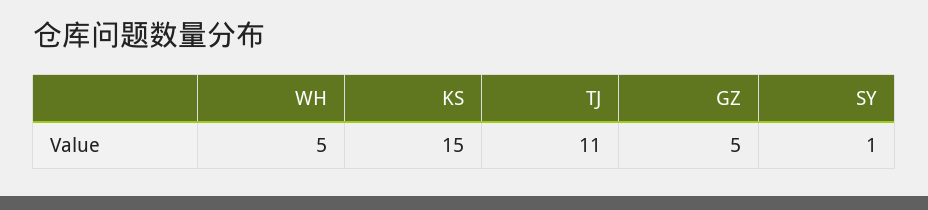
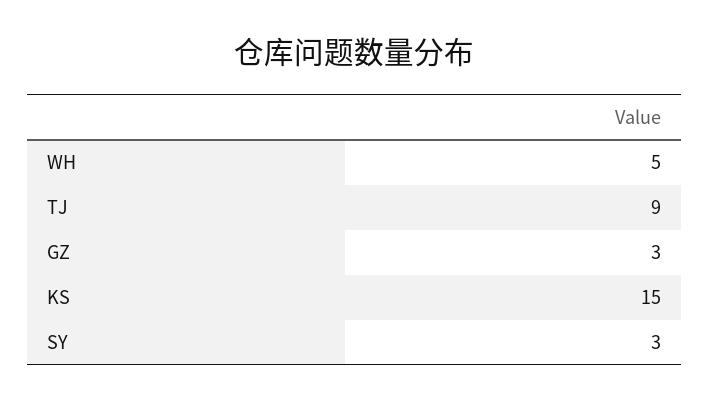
TJ: 11 -> 9
GZ: 5 -> 3
SY: 1 -> 3

